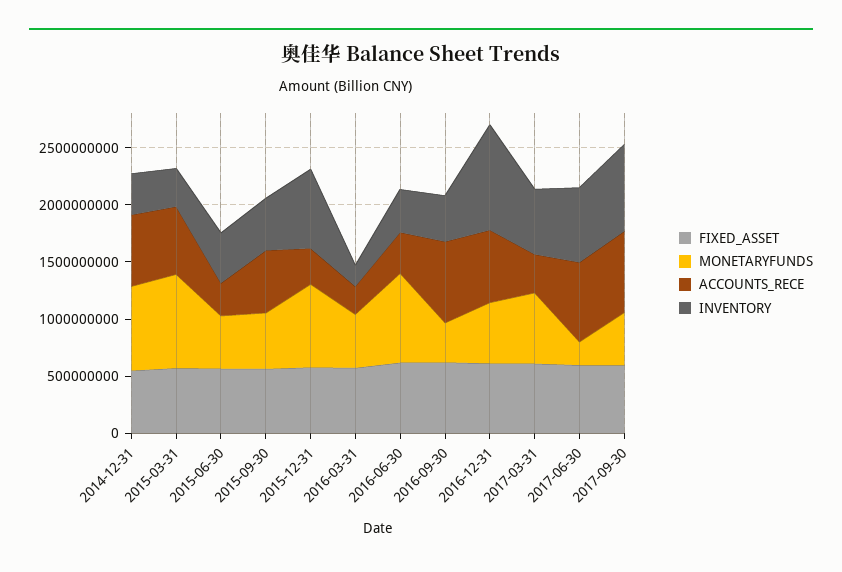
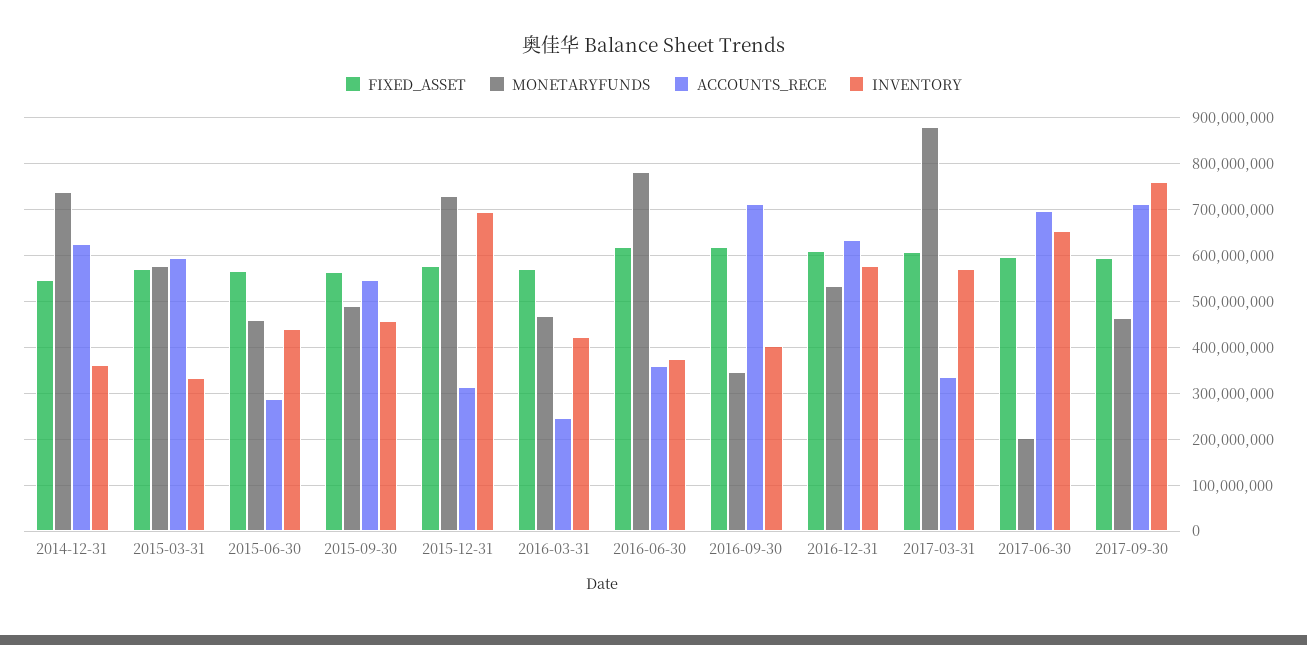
MONETARYFUNDS, 2015-03-31: 800000000 -> 580000000
INVENTORY, 2016-03-31: 200000000 -> 420000000
INVENTORY, 2016-12-31: 900000000 -> 580000000
MONETARYFUNDS, 2017-03-31: 600000000 -> 880000000

